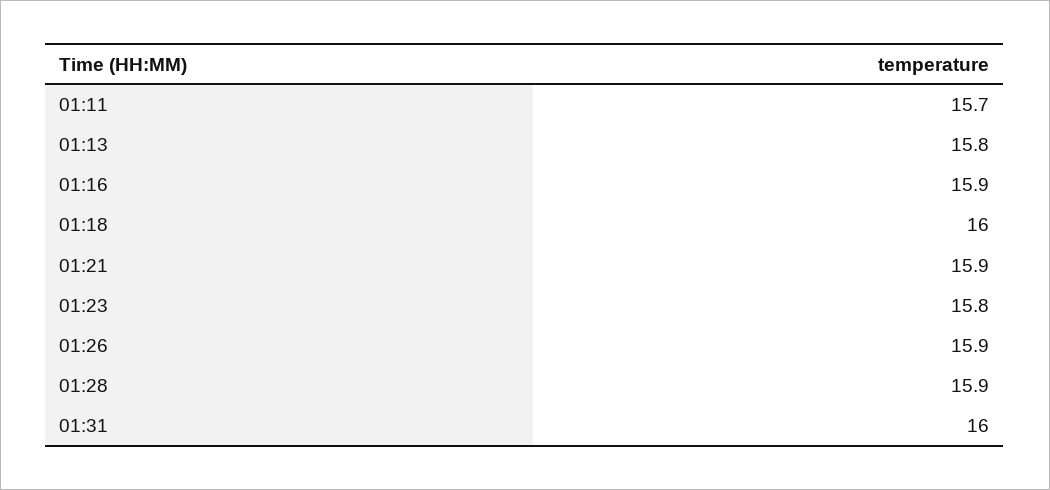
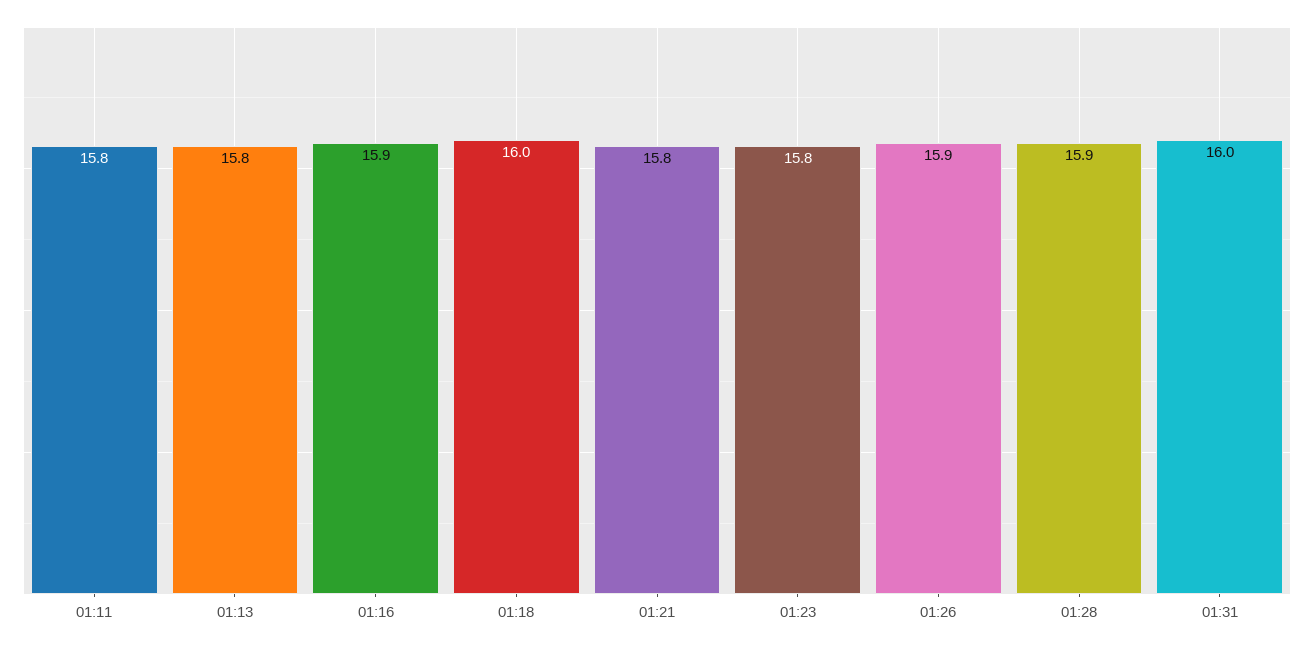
01:11: 15.7 -> 15.8
01:21: 15.9 -> 15.8

